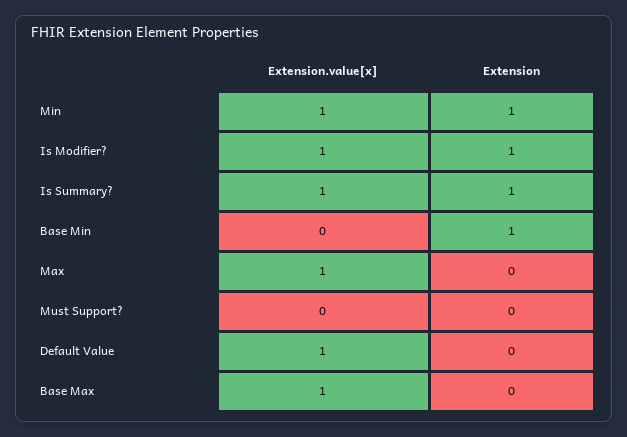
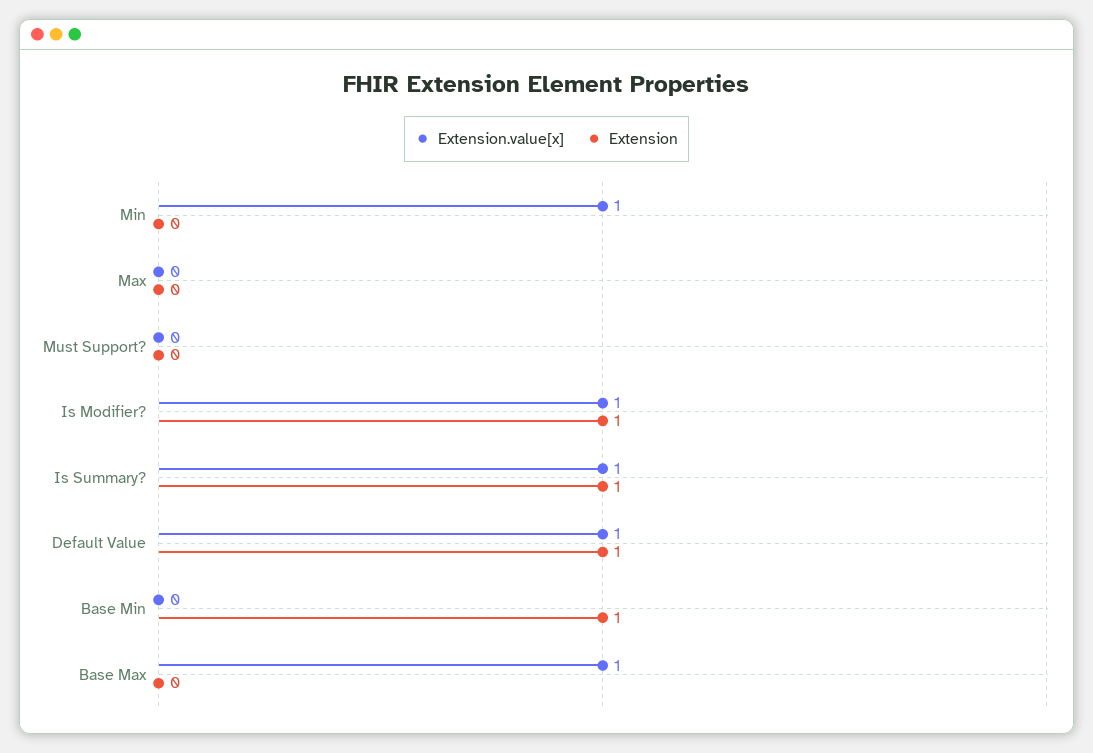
Extension, Min: 1 -> 0
Extension.value[x], Max: 1 -> 0
Extension, Default Value: 0 -> 1

